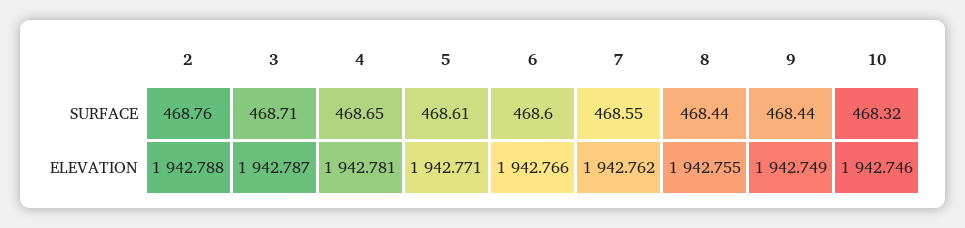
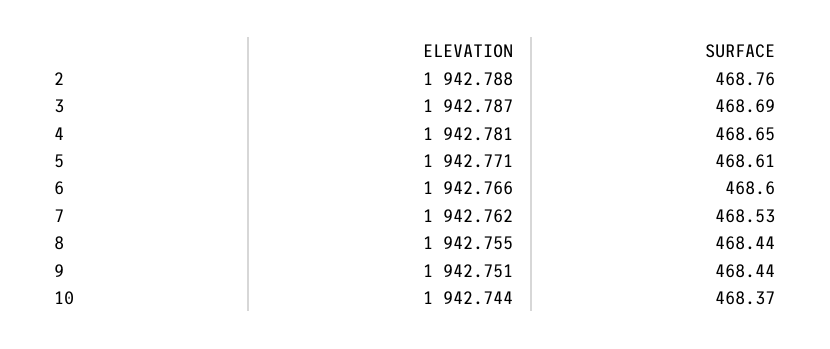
3, SURFACE: 468.71 -> 468.69
7, SURFACE: 468.55 -> 468.53
10, SURFACE: 468.32 -> 468.37
9, ELEVATION: 1942.749 -> 1942.751
10, ELEVATION: 1942.746 -> 1942.744

